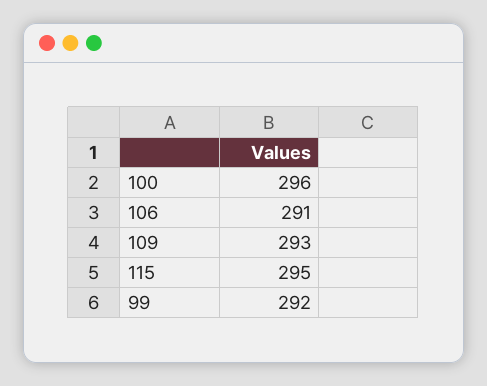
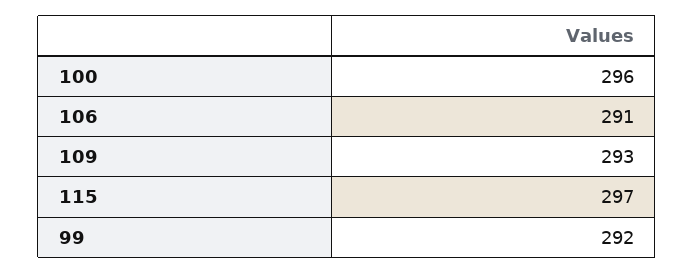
115: 295 -> 297

